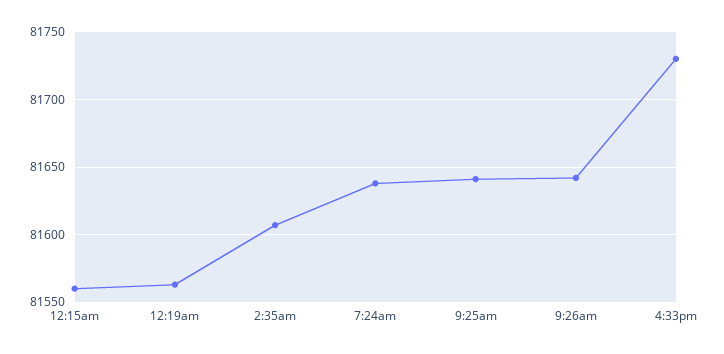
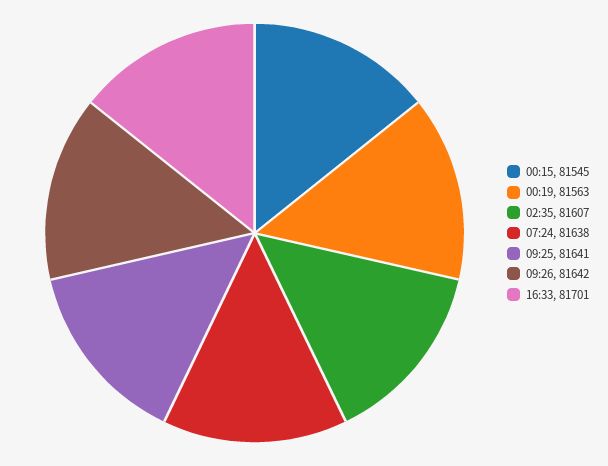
12:15am: 81560 -> 81545
4:33pm: 81730 -> 81701

